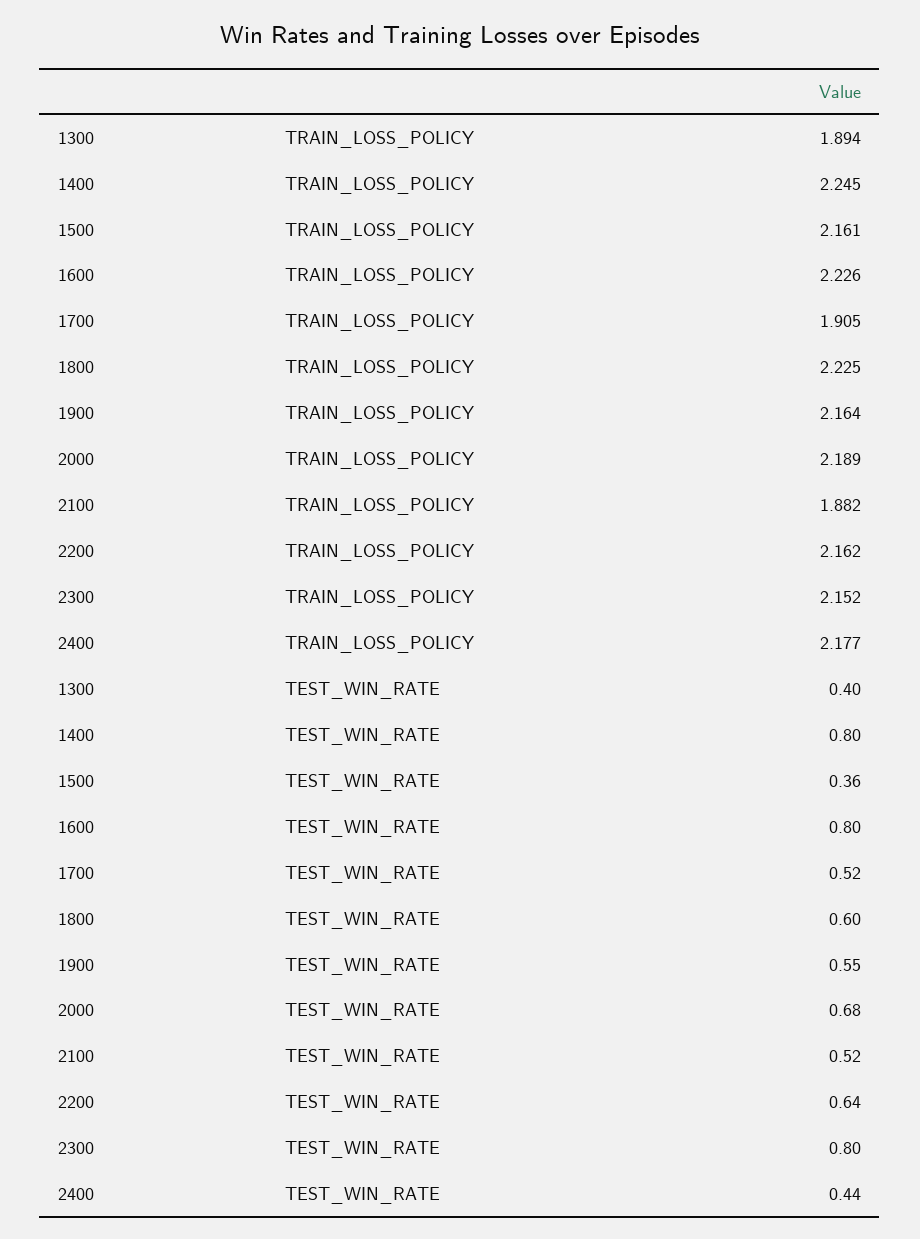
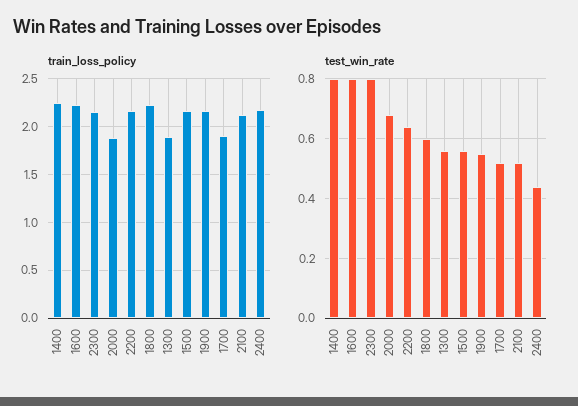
TRAIN_LOSS_POLICY, 2000: 2.189 -> 1.9
TRAIN_LOSS_POLICY, 2100: 1.882 -> 2.1
TEST_WIN_RATE, 1300: 0.4 -> 0.55
TEST_WIN_RATE, 1500: 0.36 -> 0.55

